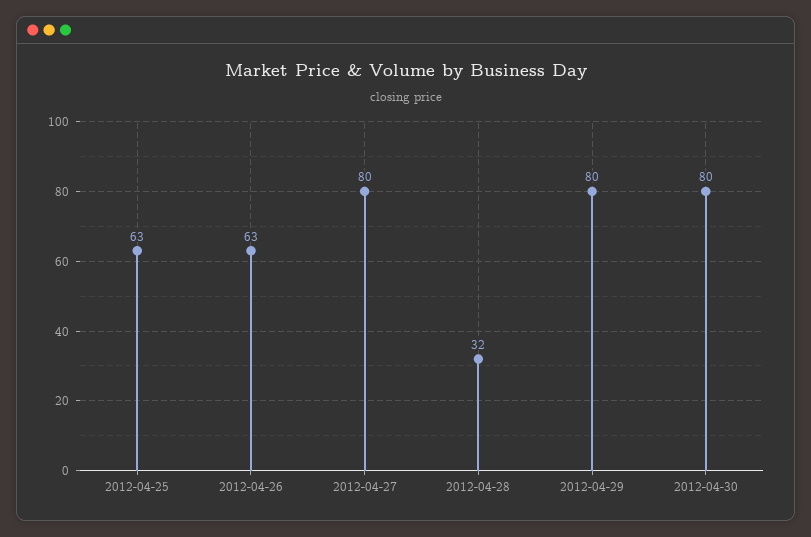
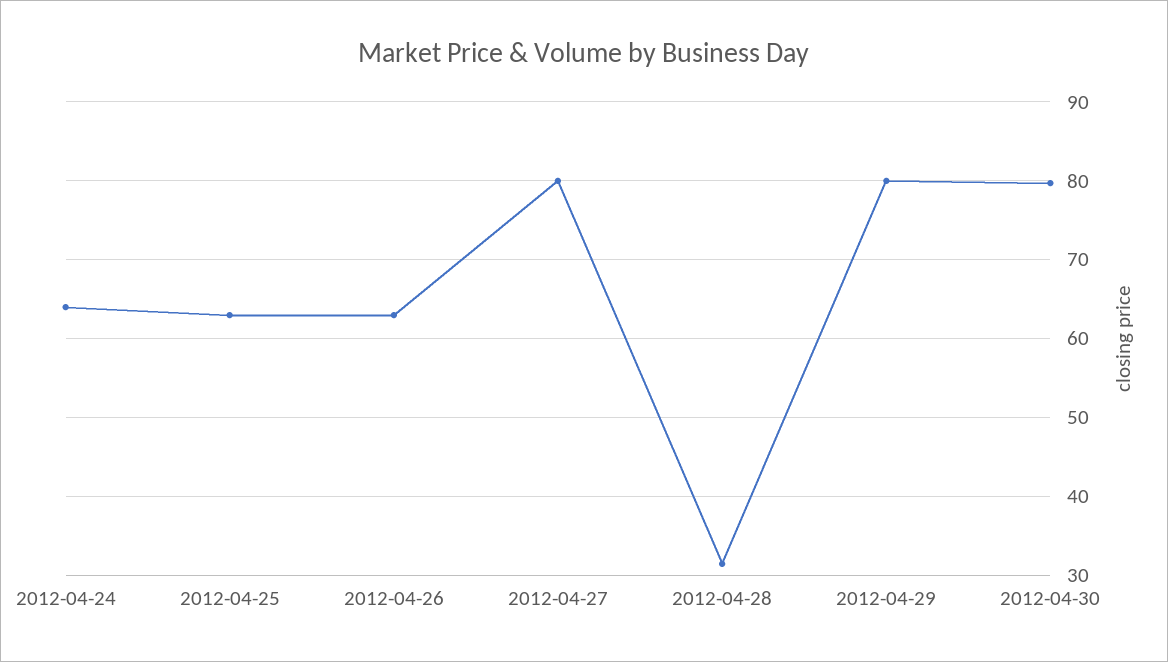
2012-04-24: none -> 64

